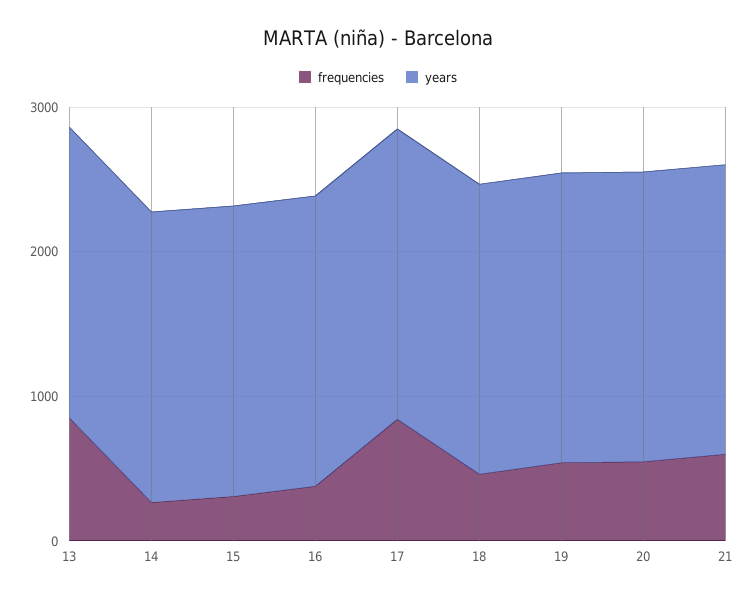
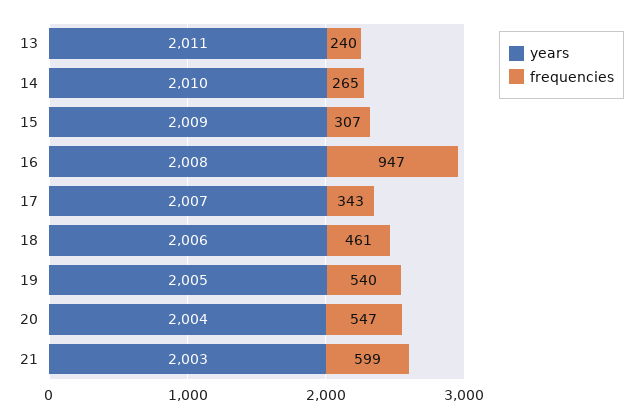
frequencies, 13: 800 -> 240
frequencies, 16: 400 -> 947
frequencies, 17: 800 -> 343

